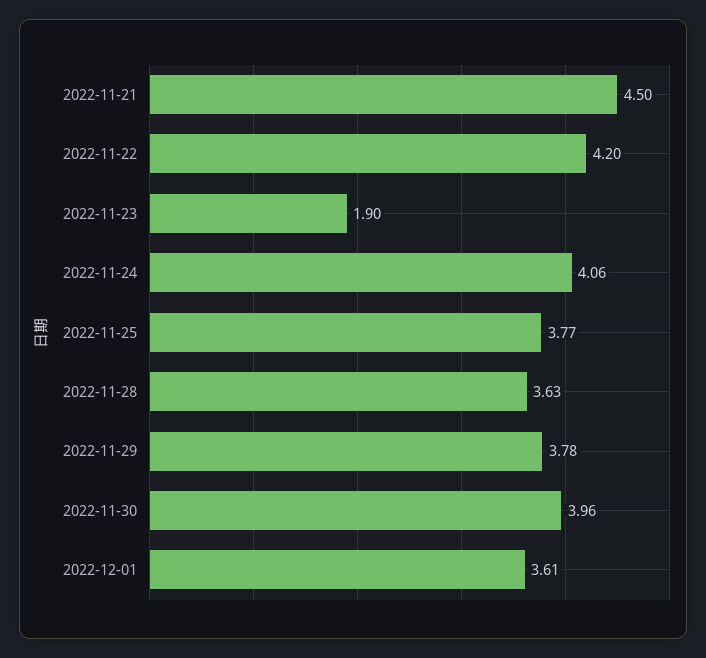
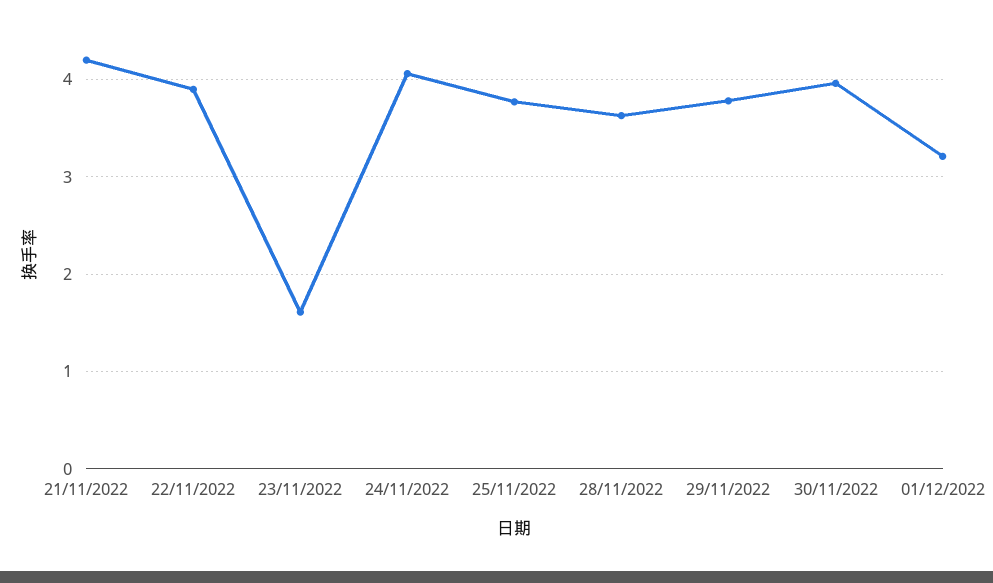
2022-11-21: 4.5 -> 4.2
2022-11-22: 4.2 -> 3.9
2022-11-23: 1.9 -> 1.6
2022-12-01: 3.61 -> 3.2

